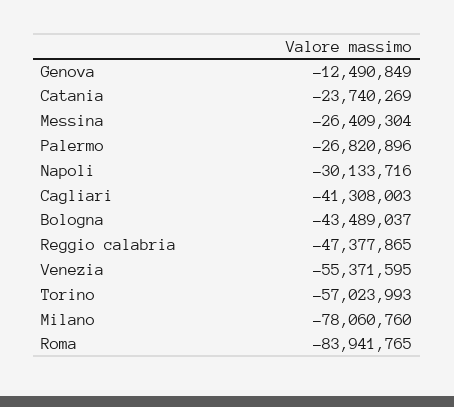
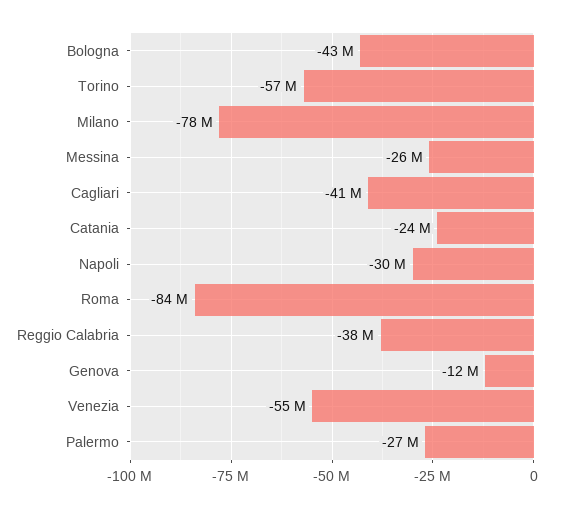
Reggio calabria: -47377865 -> -38000000

